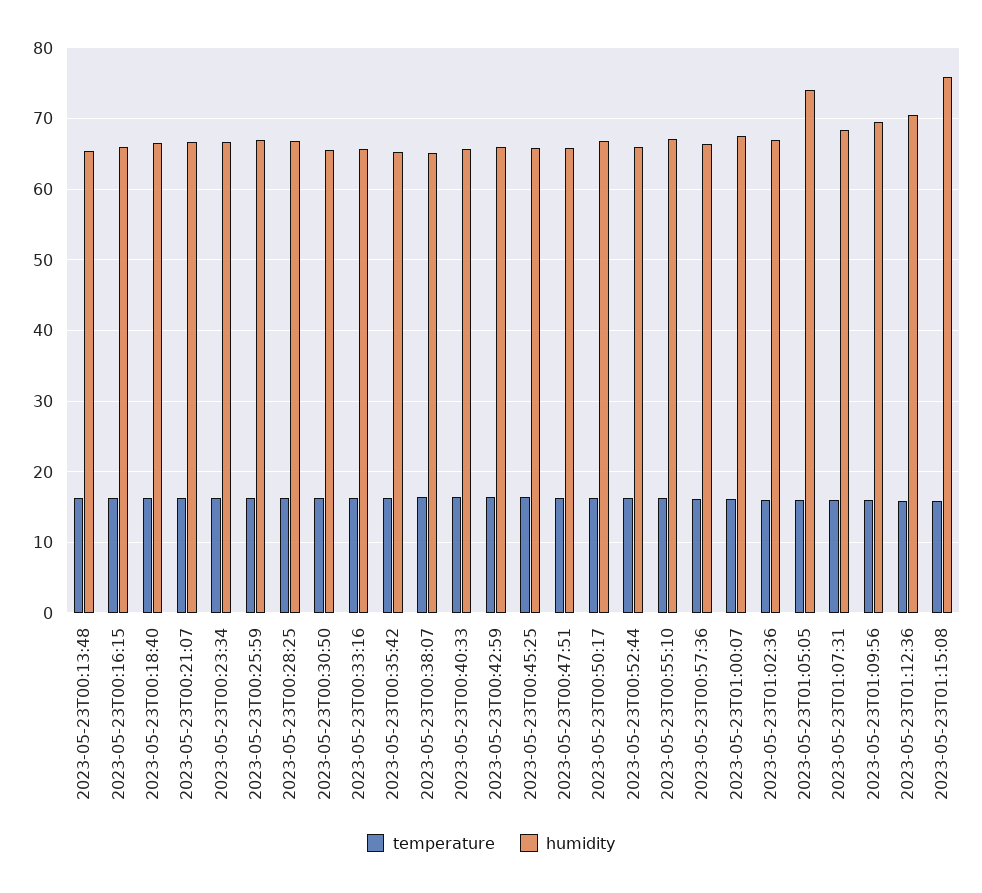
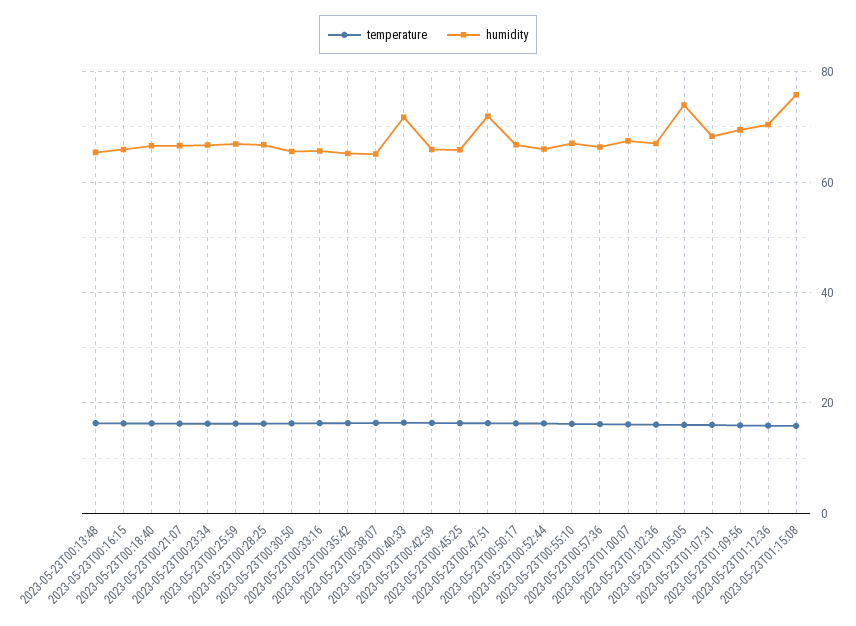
humidity, 2023-05-23T00:40:33: 66 -> 72
humidity, 2023-05-23T00:47:51: 66 -> 72

